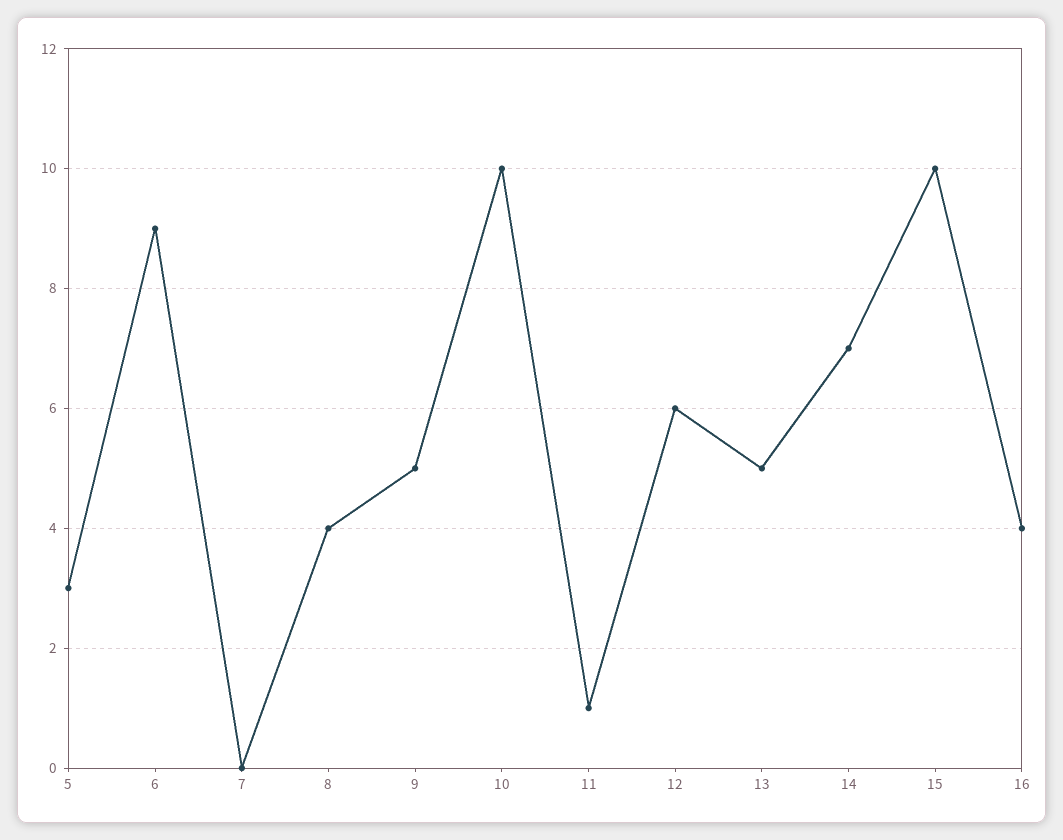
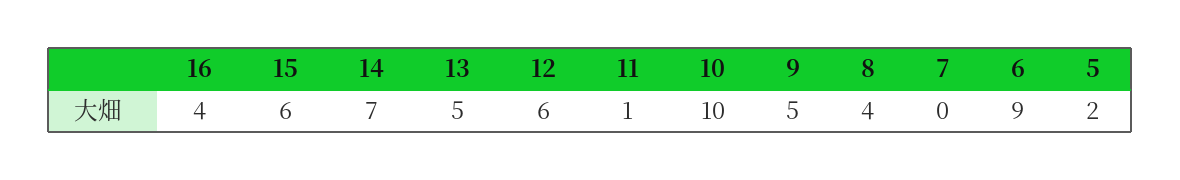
5: 3 -> 2
15: 10 -> 6

